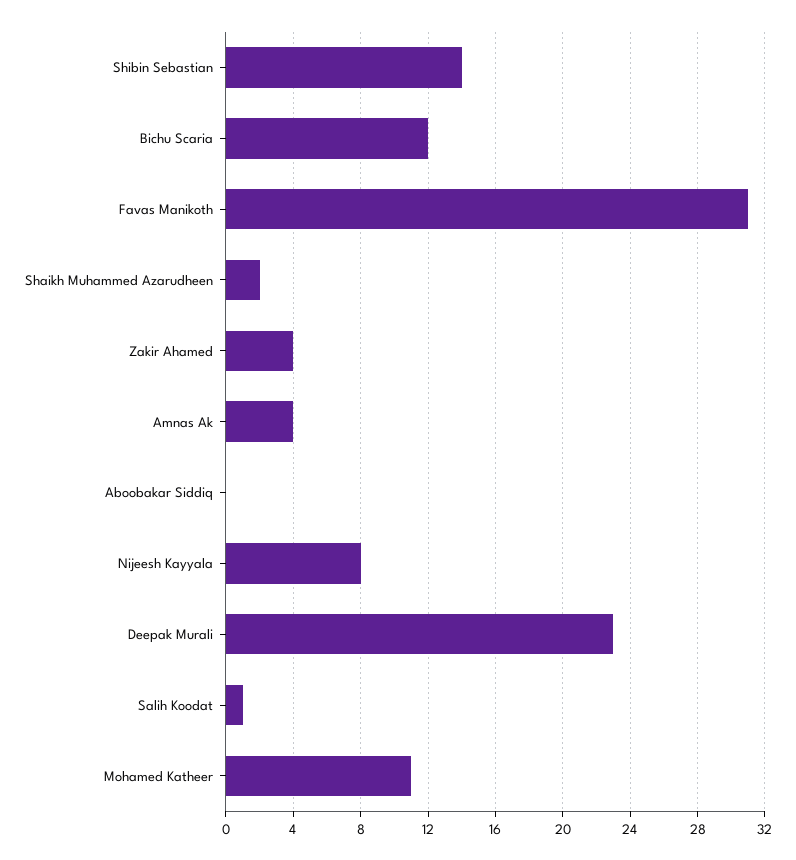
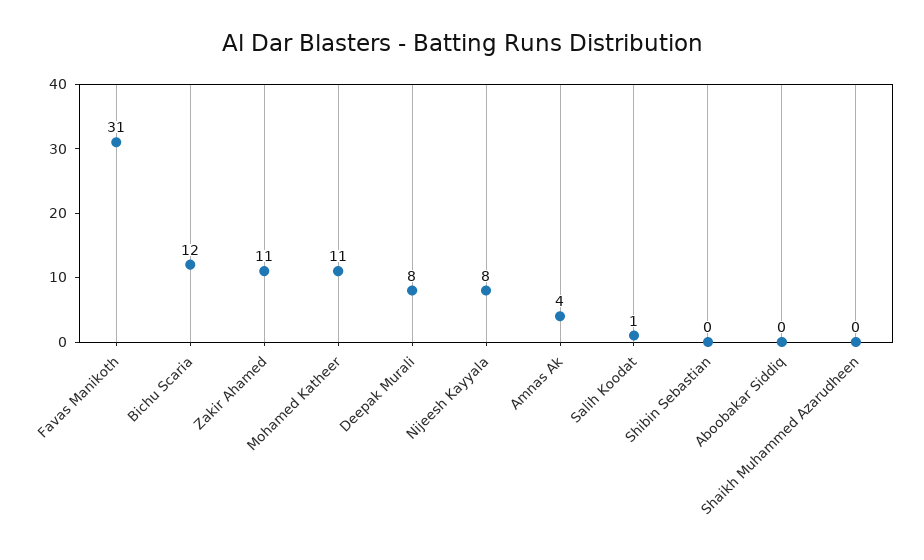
Shibin Sebastian: 14 -> 0
Shaikh Muhammed Azarudheen: 2 -> 0
Zakir Ahamed: 4 -> 11
Deepak Murali: 23 -> 8

